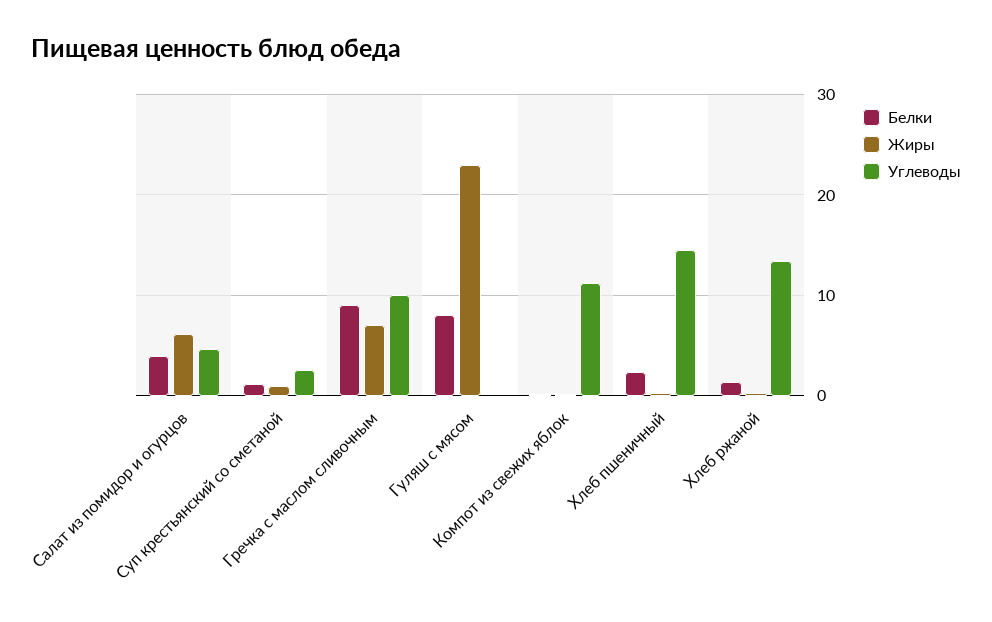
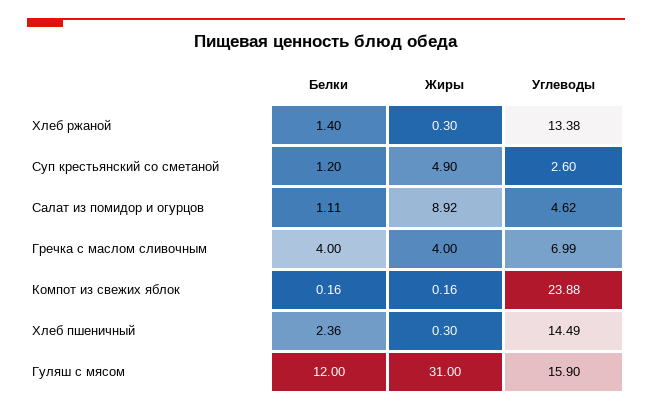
Белки, Салат из помидор и огурцов: 4 -> 1.11
Жиры, Салат из помидор и огурцов: 6 -> 8.92
Жиры, Суп крестьянский со сметаной: 1 -> 4.9
Белки, Гречка с маслом сливочным: 9 -> 4
Жиры, Гречка с маслом сливочным: 7 -> 4
Углеводы, Гречка с маслом сливочным: 10 -> 6.99
Белки, Гуляш с мясом: 8 -> 12
Жиры, Гуляш с мясом: 23 -> 31
Углеводы, Гуляш с мясом: 0 -> 15.9
Углеводы, Компот из свежих яблок: 11 -> 23.88

